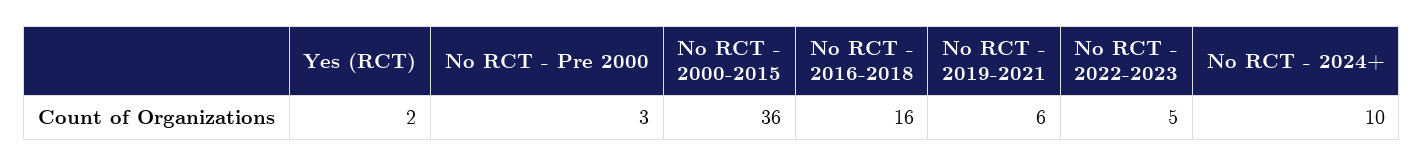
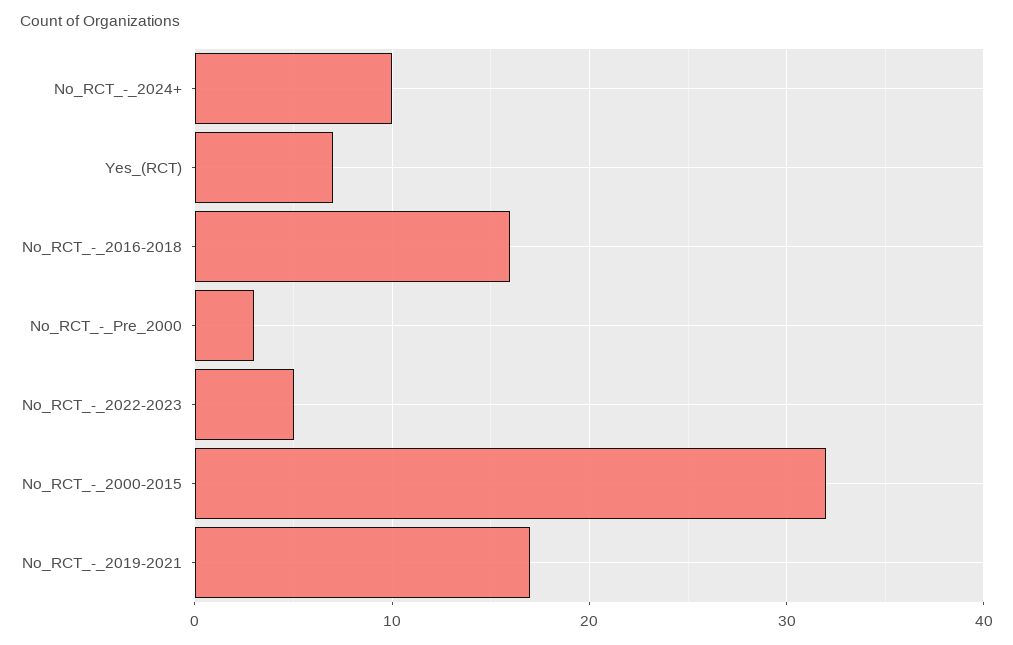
Yes (RCT): 2 -> 7
No RCT - 2000-2015: 36 -> 32
No RCT - 2019-2021: 6 -> 17

